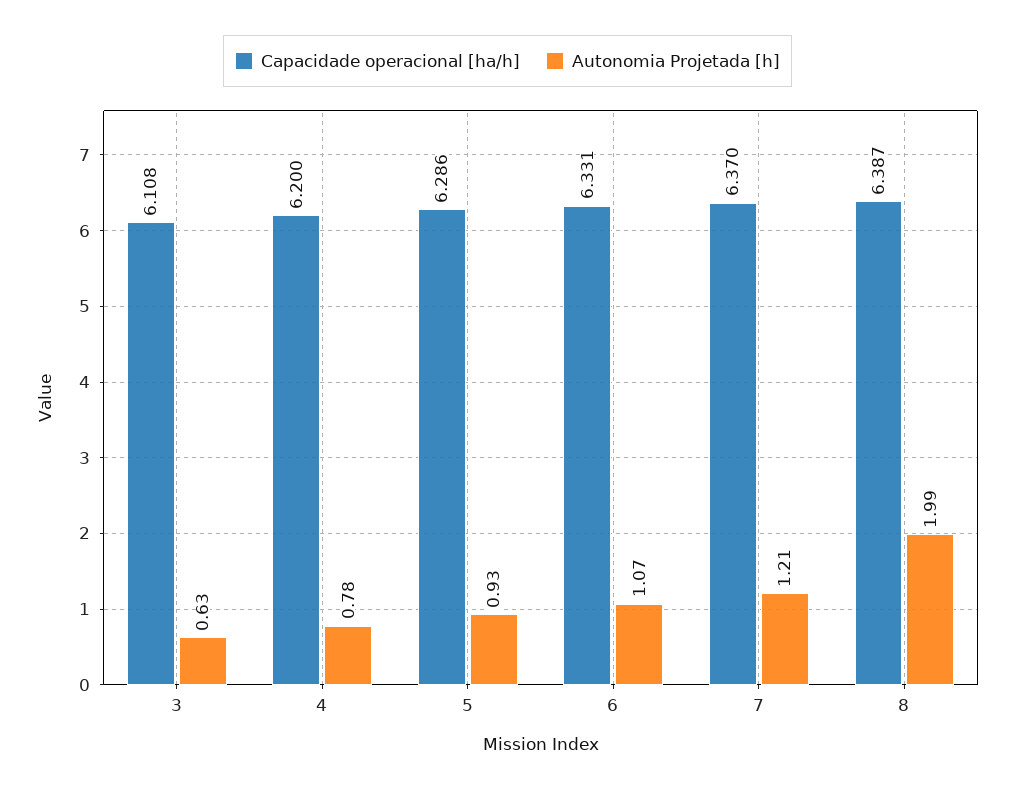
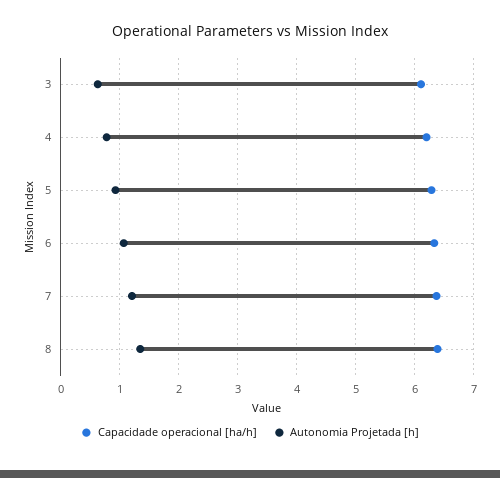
Autonomia Projetada [h], 8: 1.99 -> 1.4

